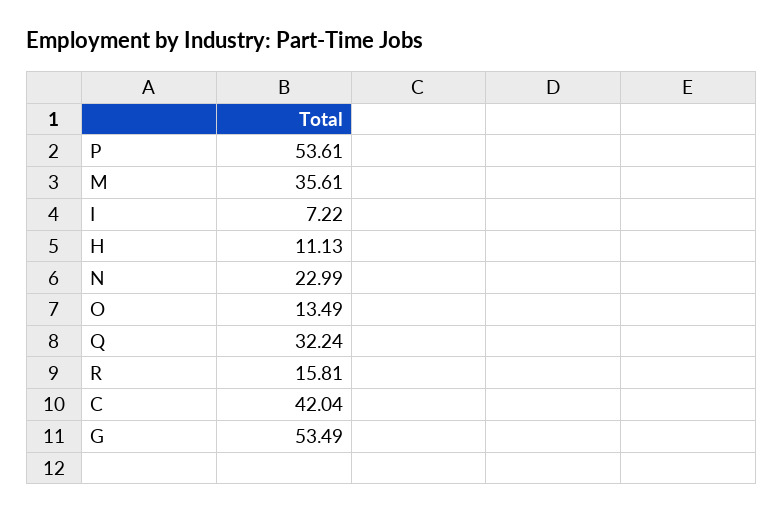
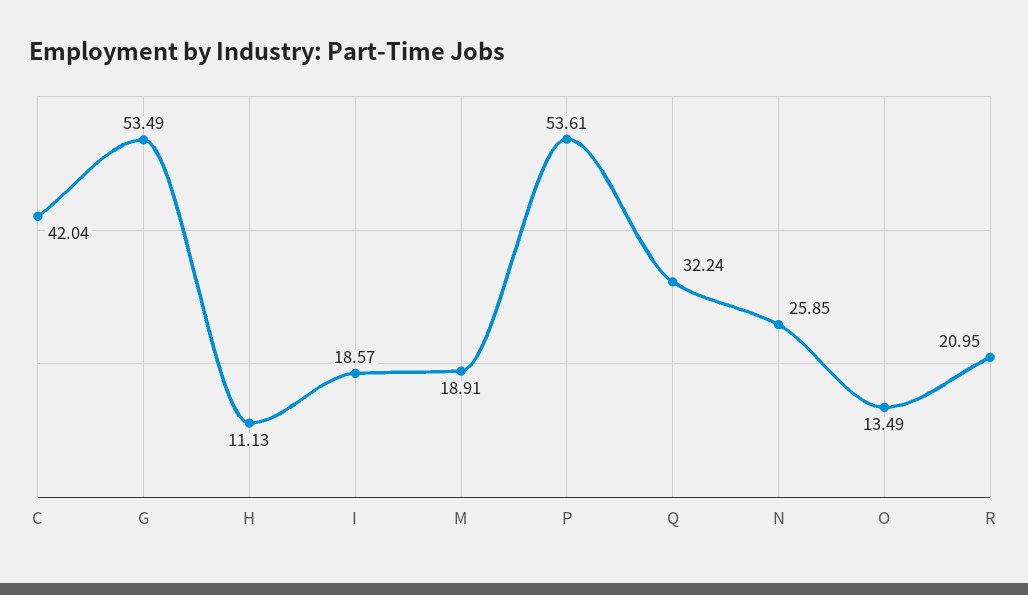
M: 35.61 -> 18.91
I: 7.22 -> 18.57
N: 22.99 -> 25.85
R: 15.81 -> 20.95

